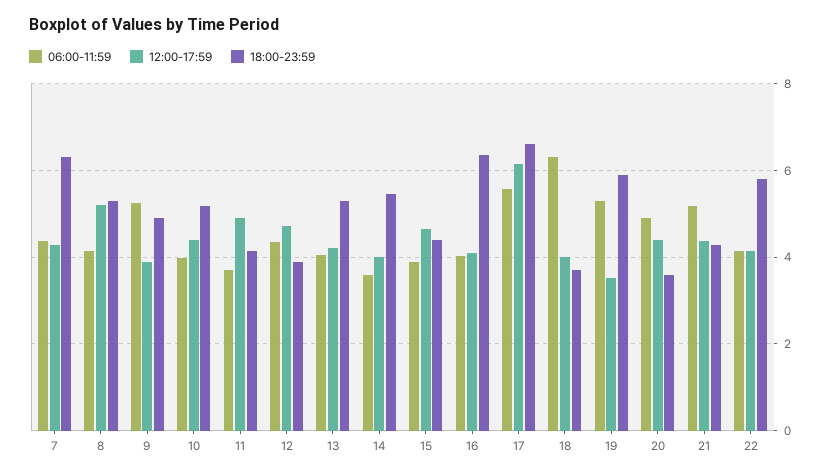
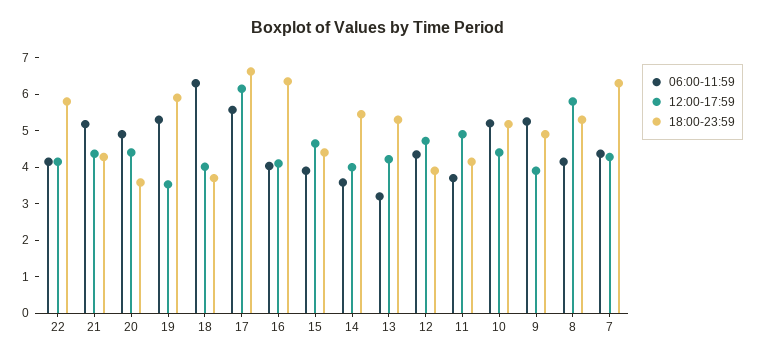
12:00-17:59, 8: 5.2 -> 5.75
06:00-11:59, 10: 4 -> 5.25
06:00-11:59, 13: 4 -> 3.25

